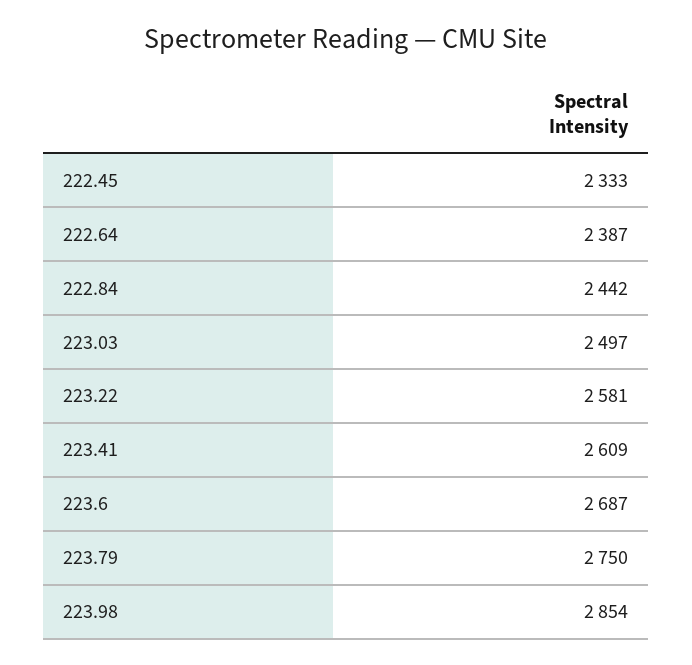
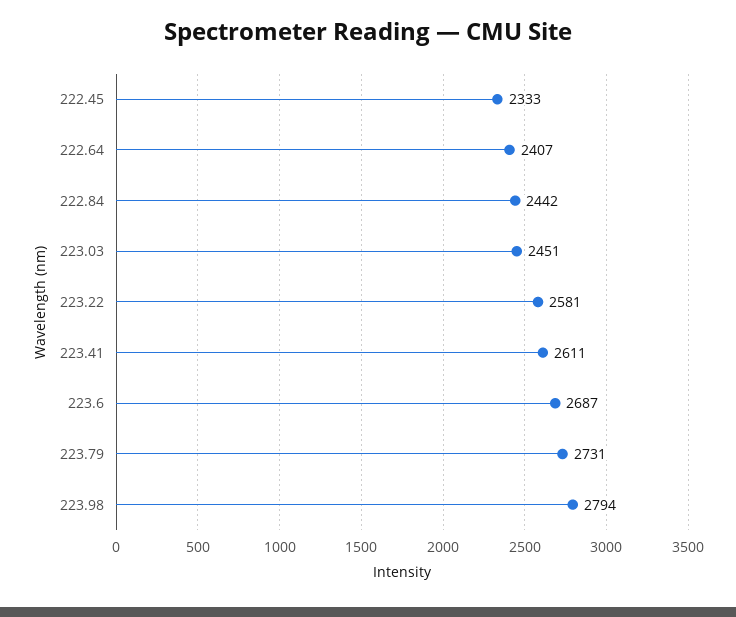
222.64: 2387 -> 2407
223.03: 2497 -> 2451
223.41: 2609 -> 2611
223.79: 2750 -> 2731
223.98: 2854 -> 2794

